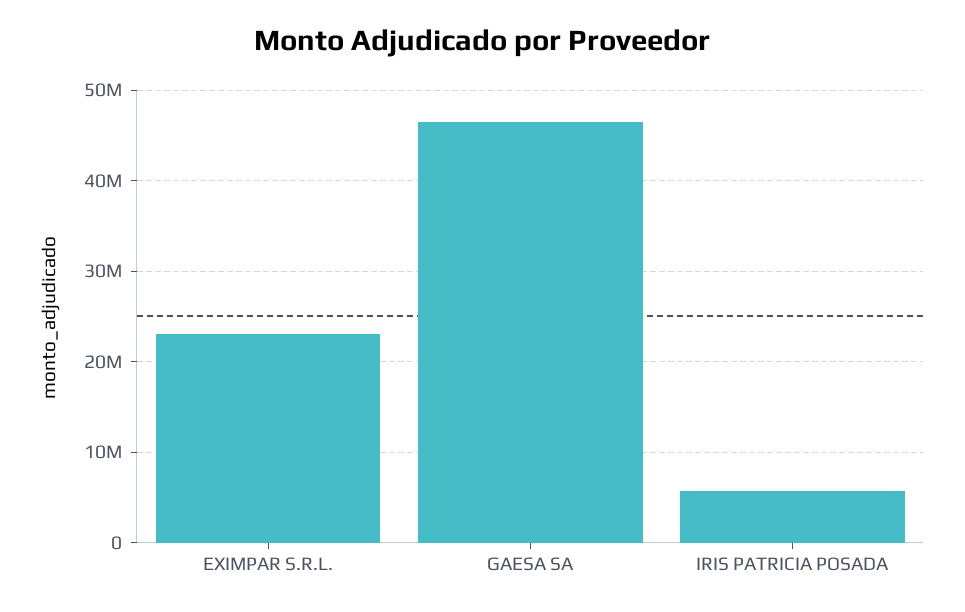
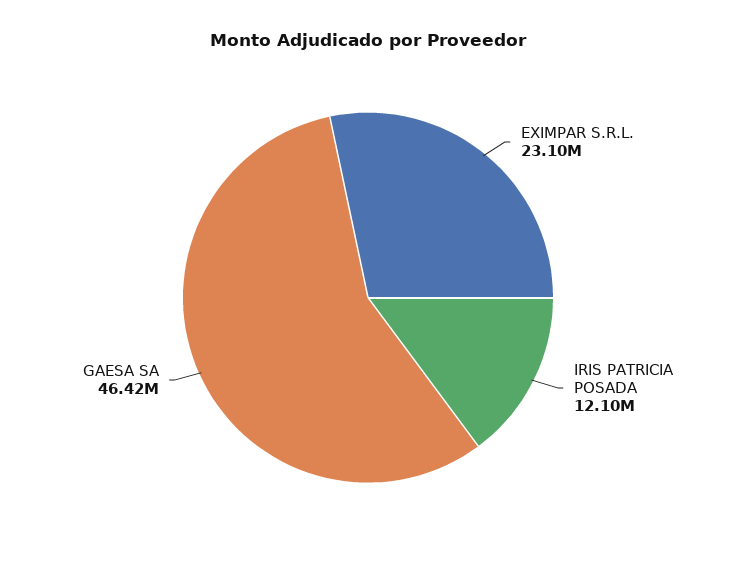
IRIS PATRICIA POSADA: 6000000 -> 12100000

